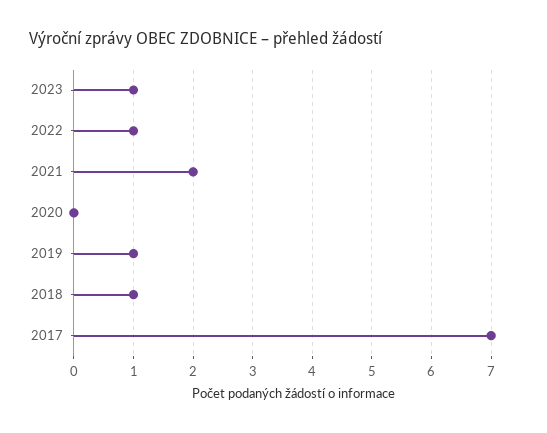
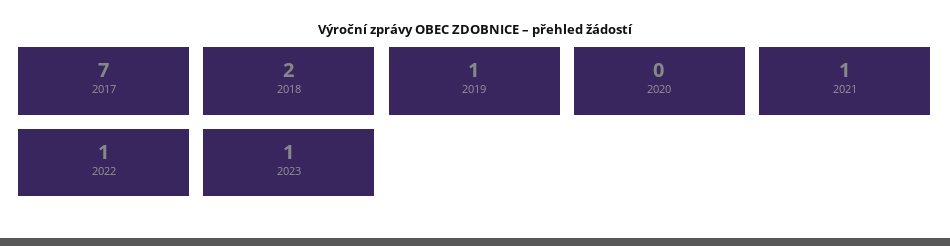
2021: 2 -> 1
2018: 1 -> 2

